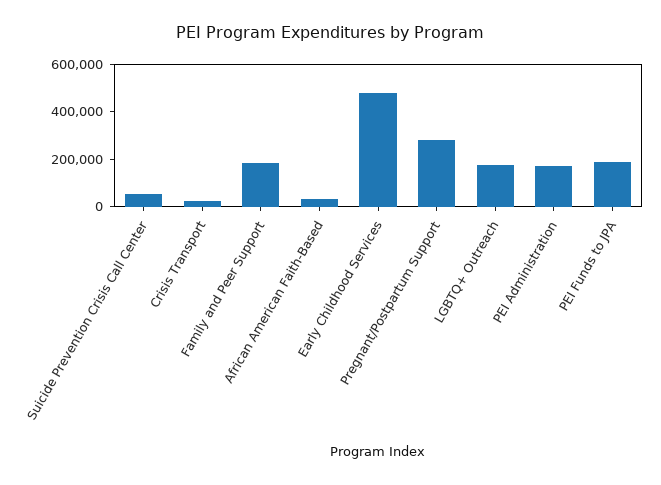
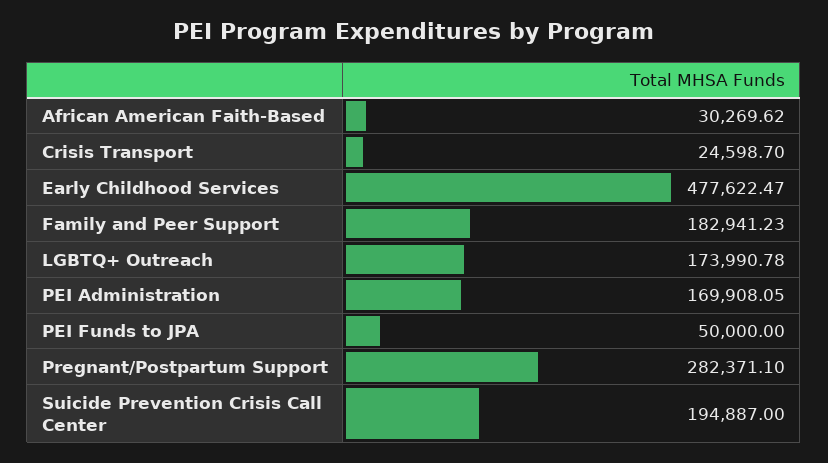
Suicide Prevention Crisis Call Center: 50000 -> 194887
PEI Funds to JPA: 200000 -> 50000

